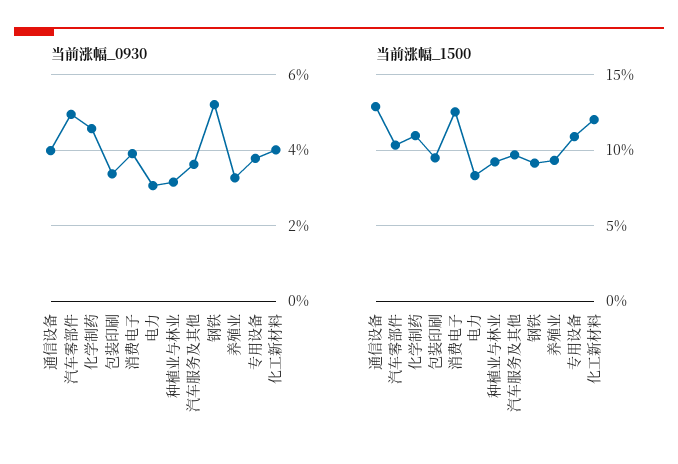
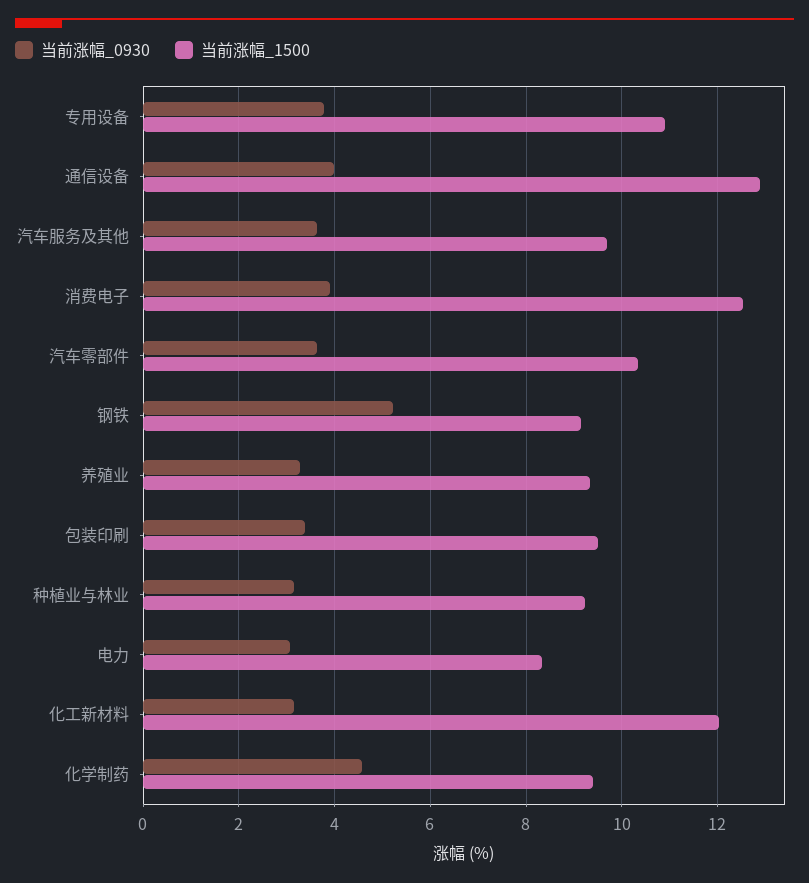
当前涨幅_0930, 汽车零部件: 5 -> 3.6
当前涨幅_0930, 化工新材料: 4 -> 3.2
当前涨幅_1500, 化学制药: 11 -> 9.4

